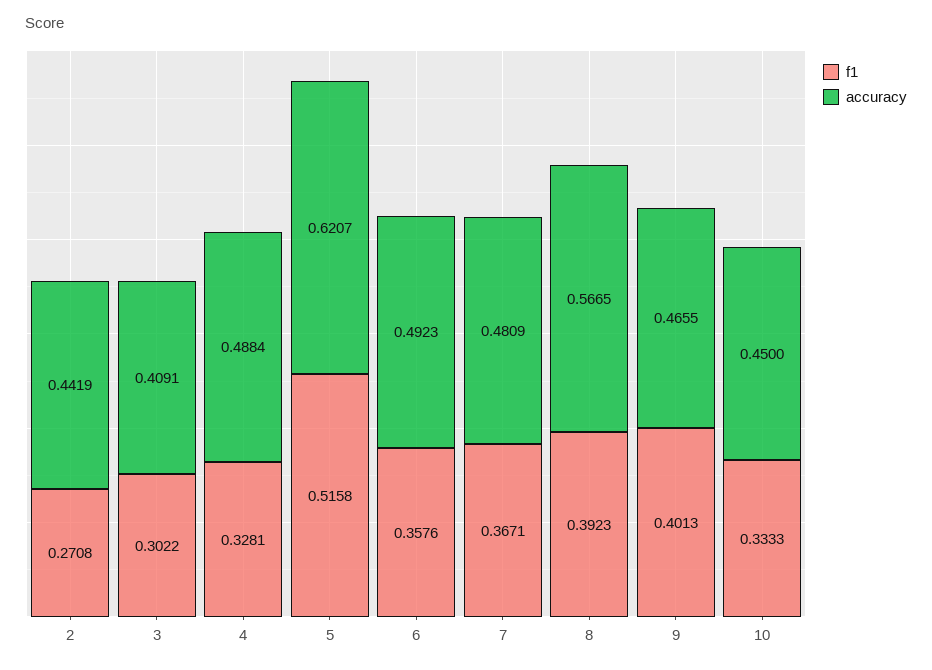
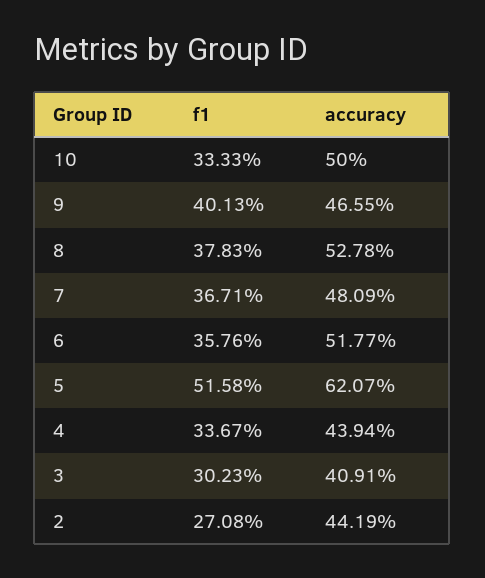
f1, 3: 0.3022 -> 0.3023
f1, 4: 0.3281 -> 0.3367
accuracy, 4: 0.4884 -> 0.4394
accuracy, 6: 0.4923 -> 0.5177
f1, 8: 0.3923 -> 0.3783
accuracy, 8: 0.5665 -> 0.5278
accuracy, 10: 0.45 -> 0.5

